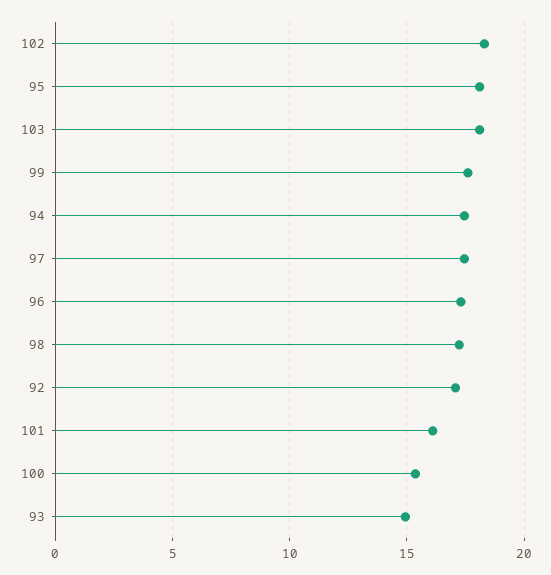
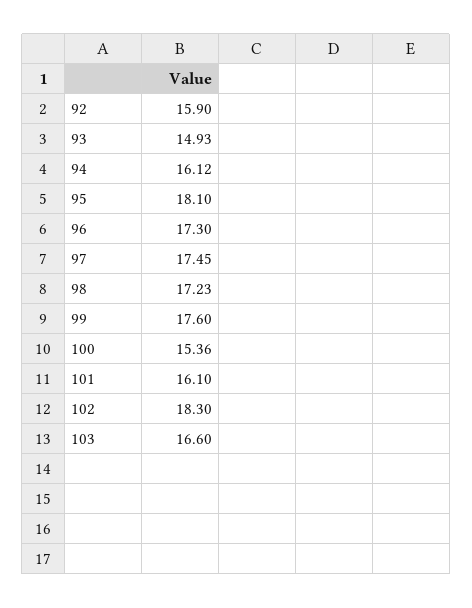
103: 18 -> 16.6
94: 17.5 -> 16.12
92: 17 -> 15.9

